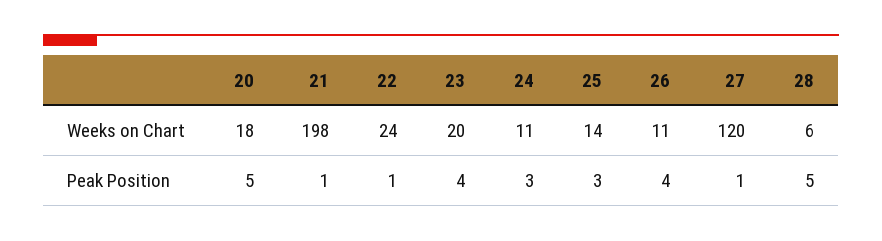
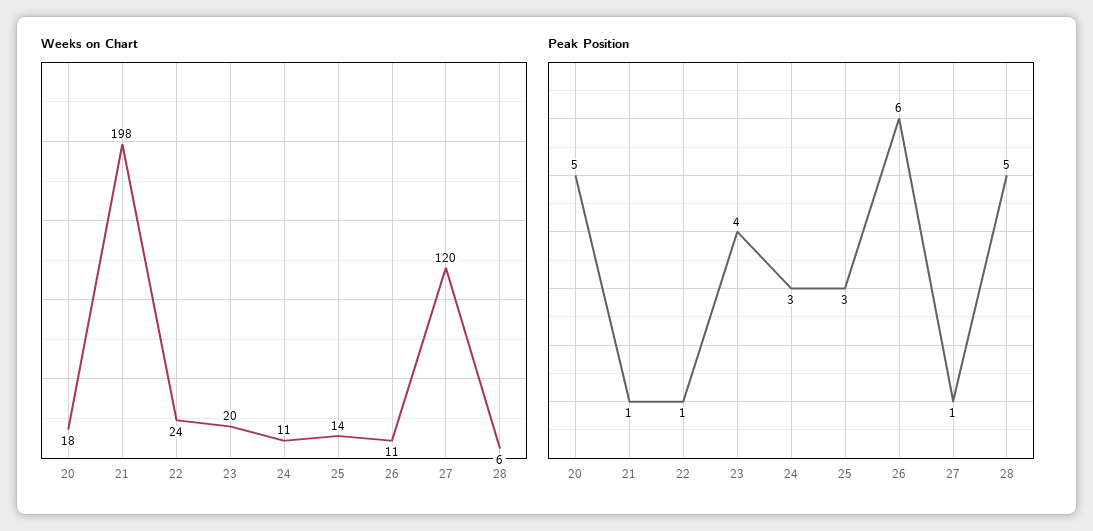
Peak Position, 26: 4 -> 6

